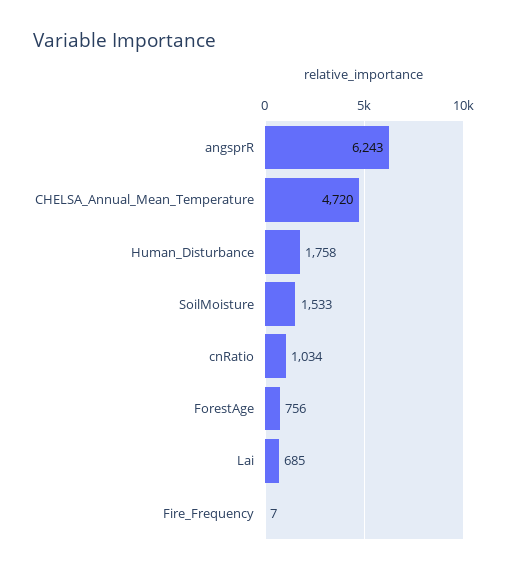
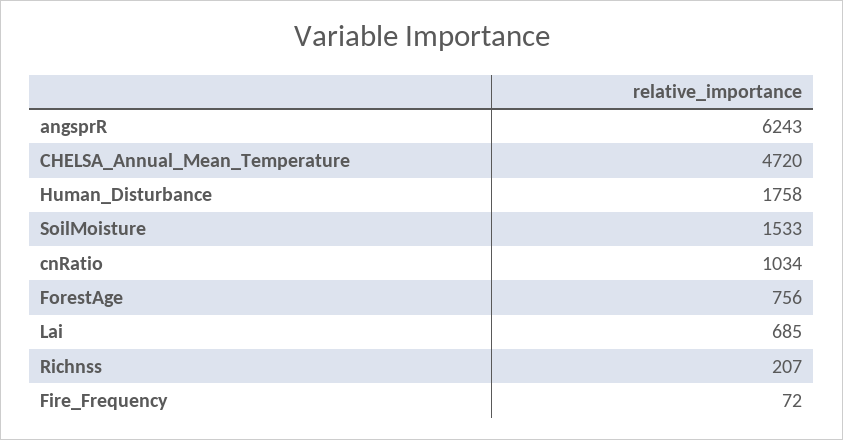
Fire_Frequency: 7 -> 72
Richnss: none -> 207

